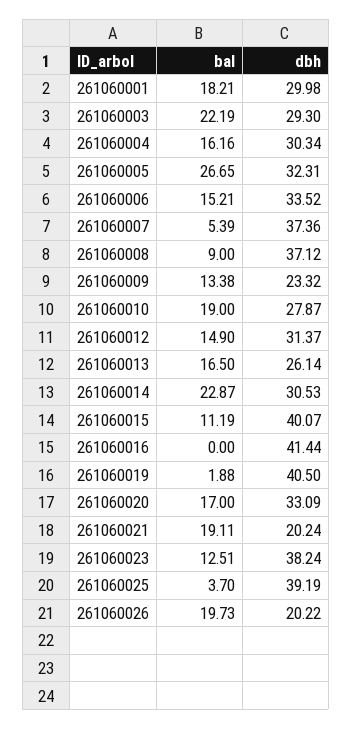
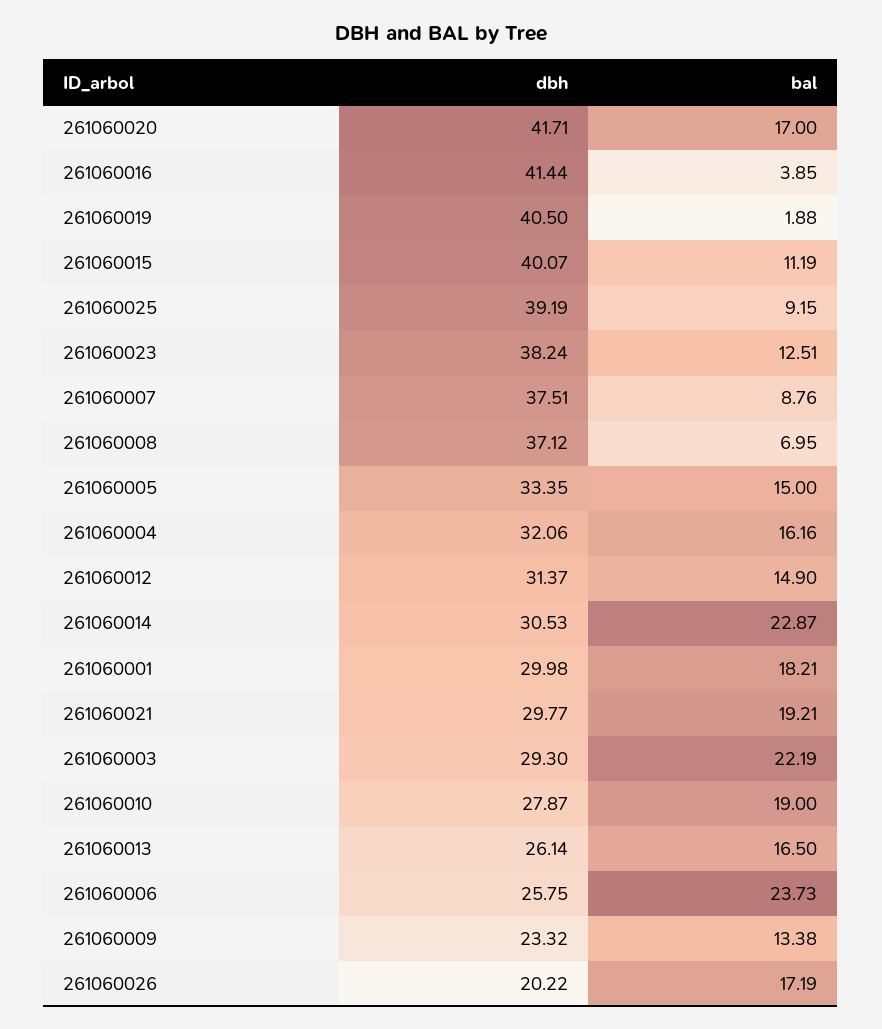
dbh, 261060004: 30.34 -> 32.06
bal, 261060005: 26.65 -> 15
dbh, 261060005: 32.31 -> 33.35
bal, 261060006: 15.21 -> 23.73
dbh, 261060006: 33.52 -> 25.75
bal, 261060007: 5.39 -> 8.76
dbh, 261060007: 37.36 -> 37.51
bal, 261060008: 9 -> 6.95
bal, 261060016: 0 -> 3.85
dbh, 261060020: 33.09 -> 41.71
bal, 261060021: 19.11 -> 19.21
dbh, 261060021: 20.24 -> 29.77
bal, 261060025: 3.7 -> 9.15
bal, 261060026: 19.73 -> 17.19

